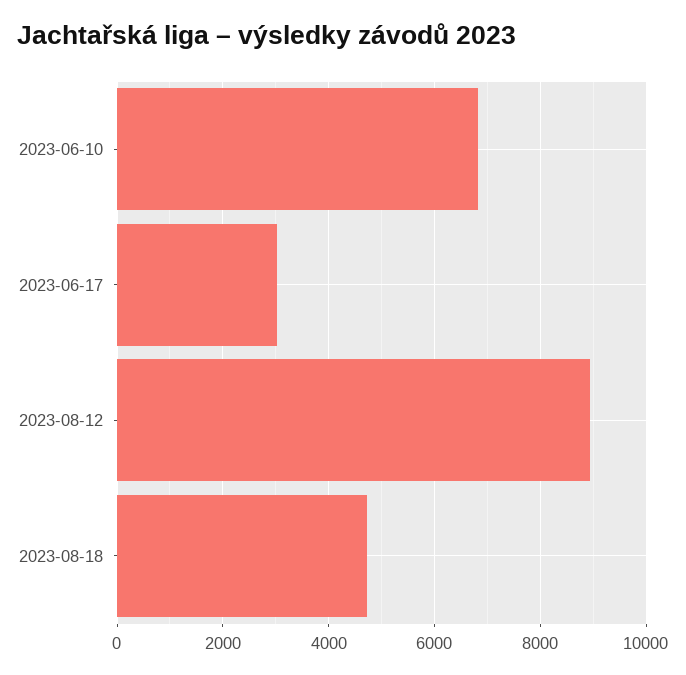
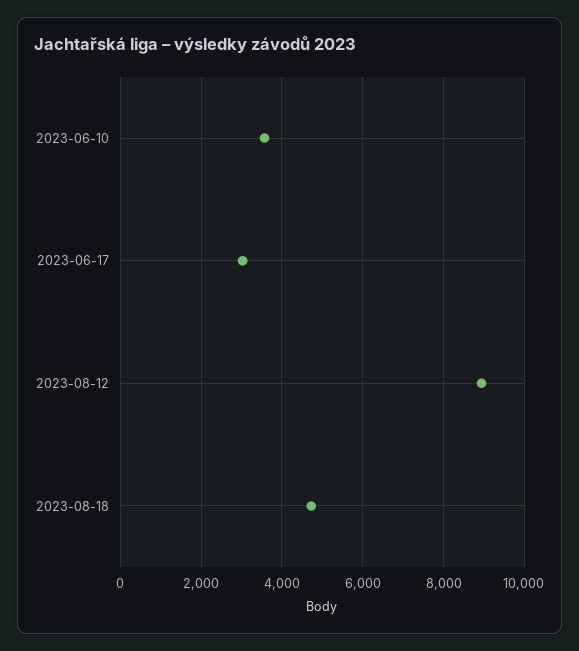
2023-06-10: 6800 -> 3600

